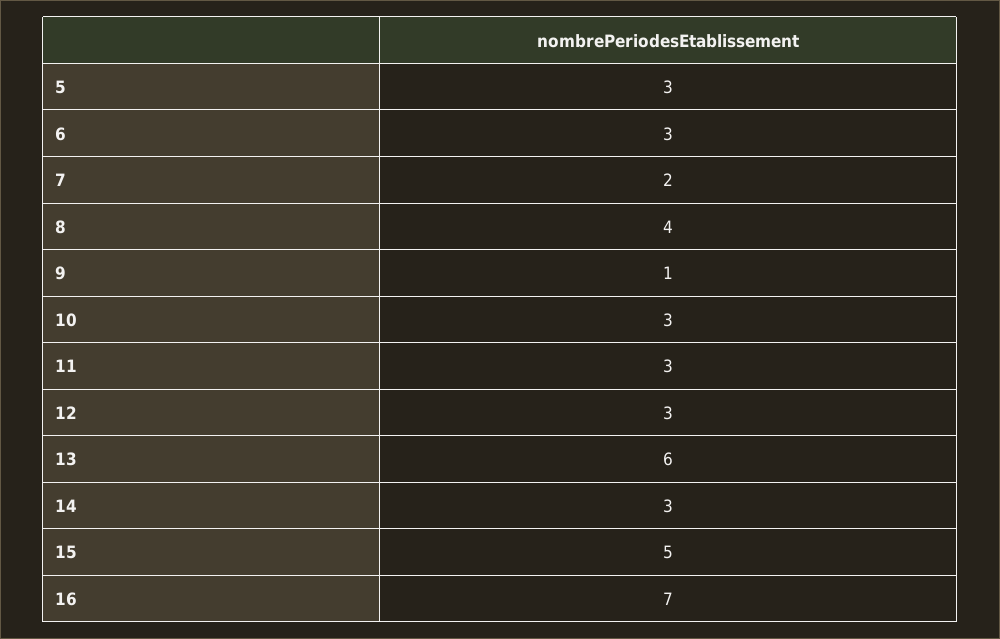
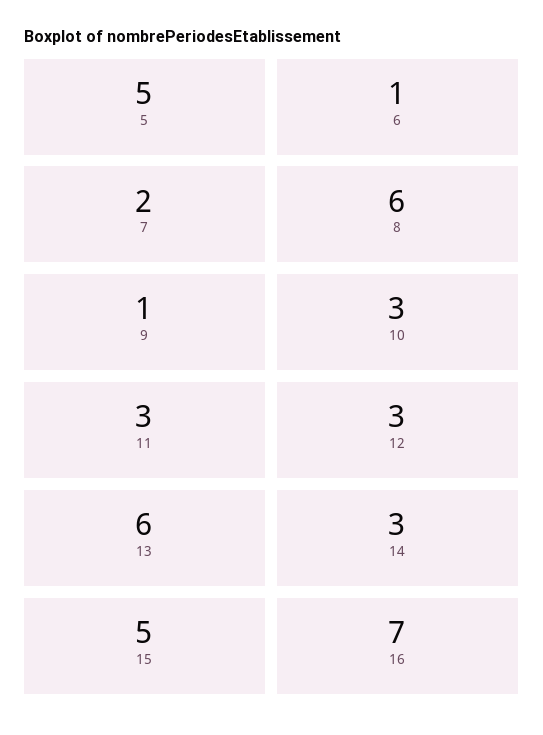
5: 3 -> 5
6: 3 -> 1
8: 4 -> 6

